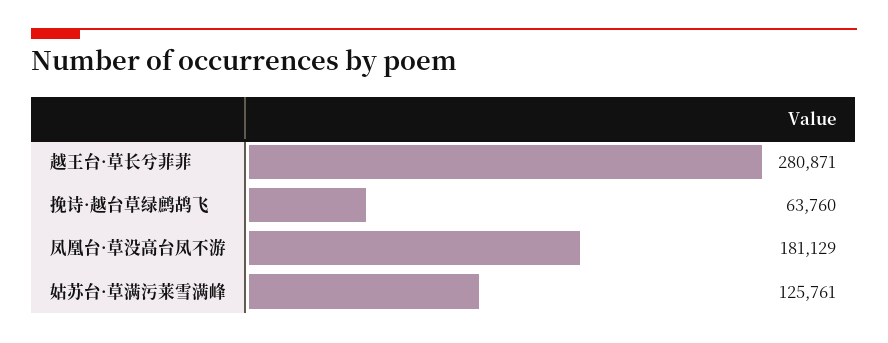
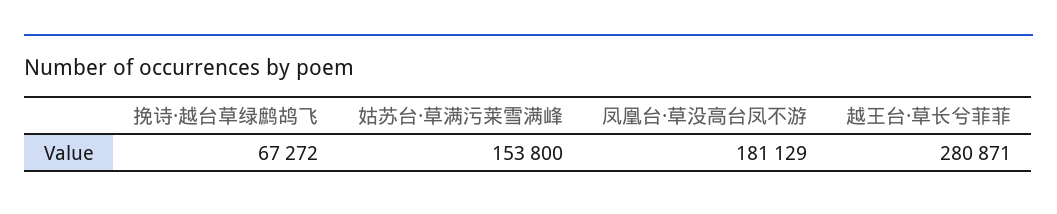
挽诗·越台草绿鹧鸪飞: 63760 -> 67272
姑苏台·草满污莱雪满峰: 125761 -> 153800

